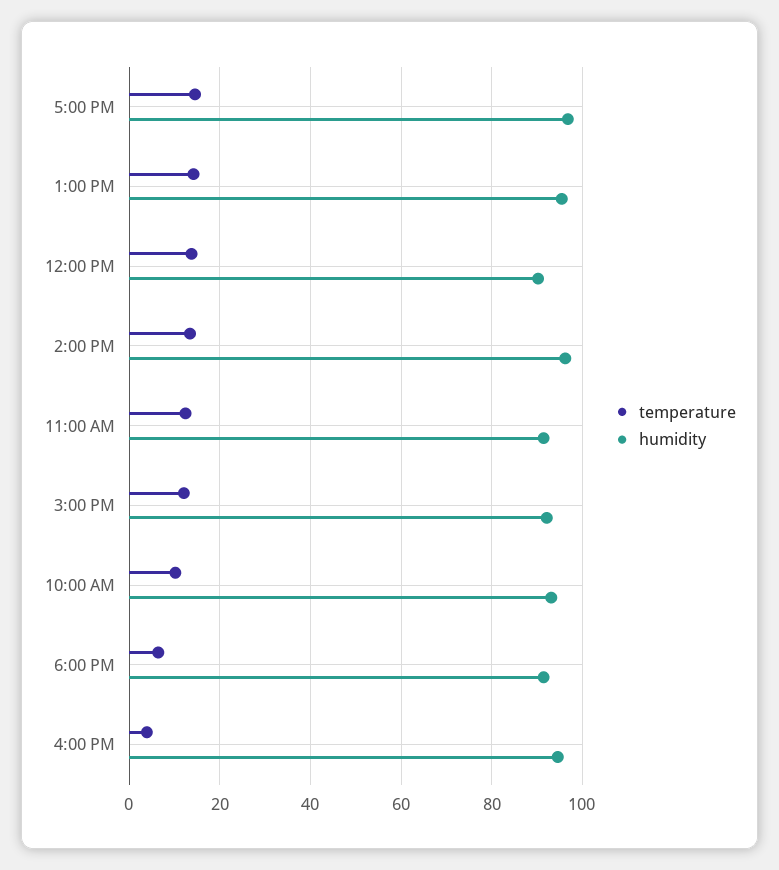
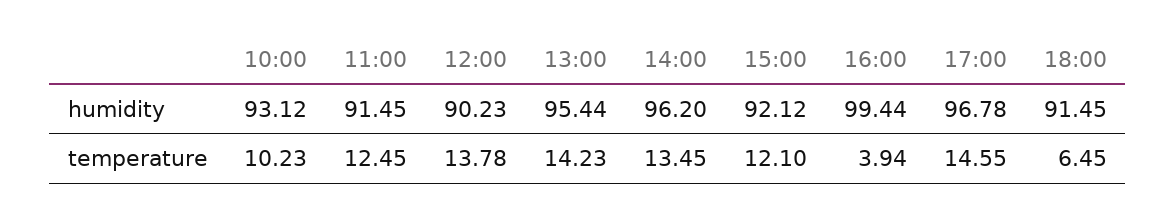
humidity, 4:00 PM: 94 -> 99.44

